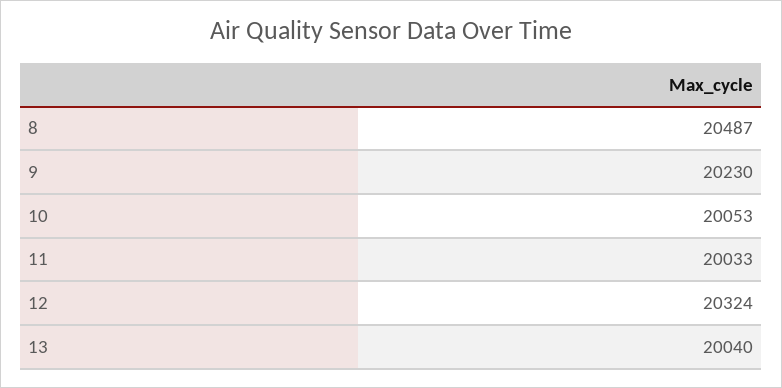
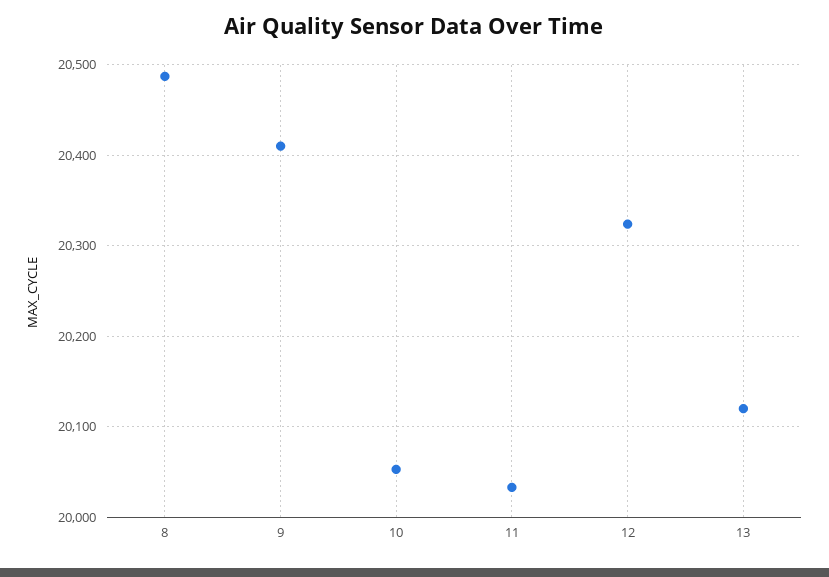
9: 20230 -> 20410
13: 20040 -> 20120

